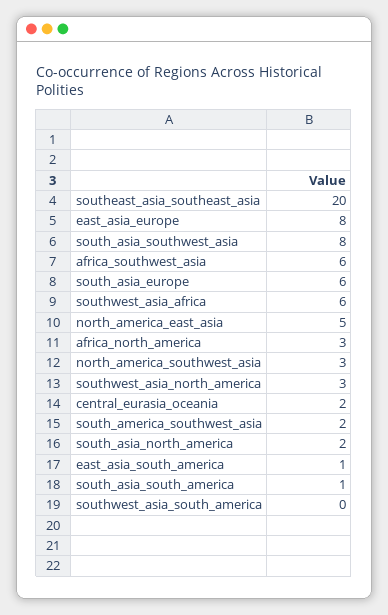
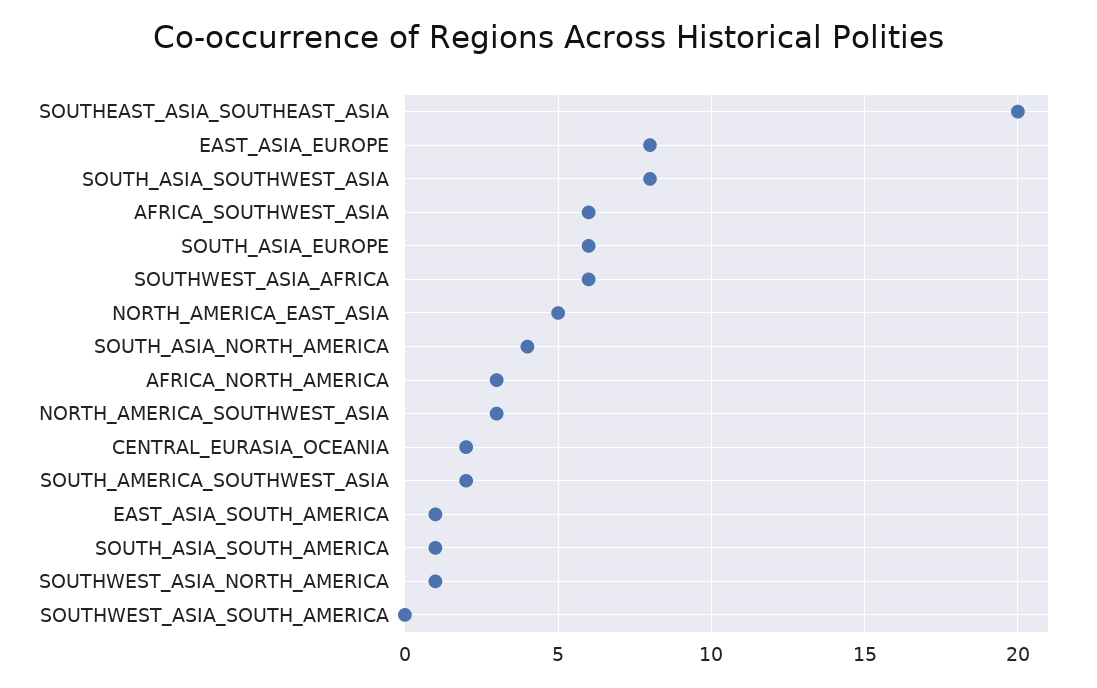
southwest_asia_north_america: 3 -> 1
south_asia_north_america: 2 -> 4

